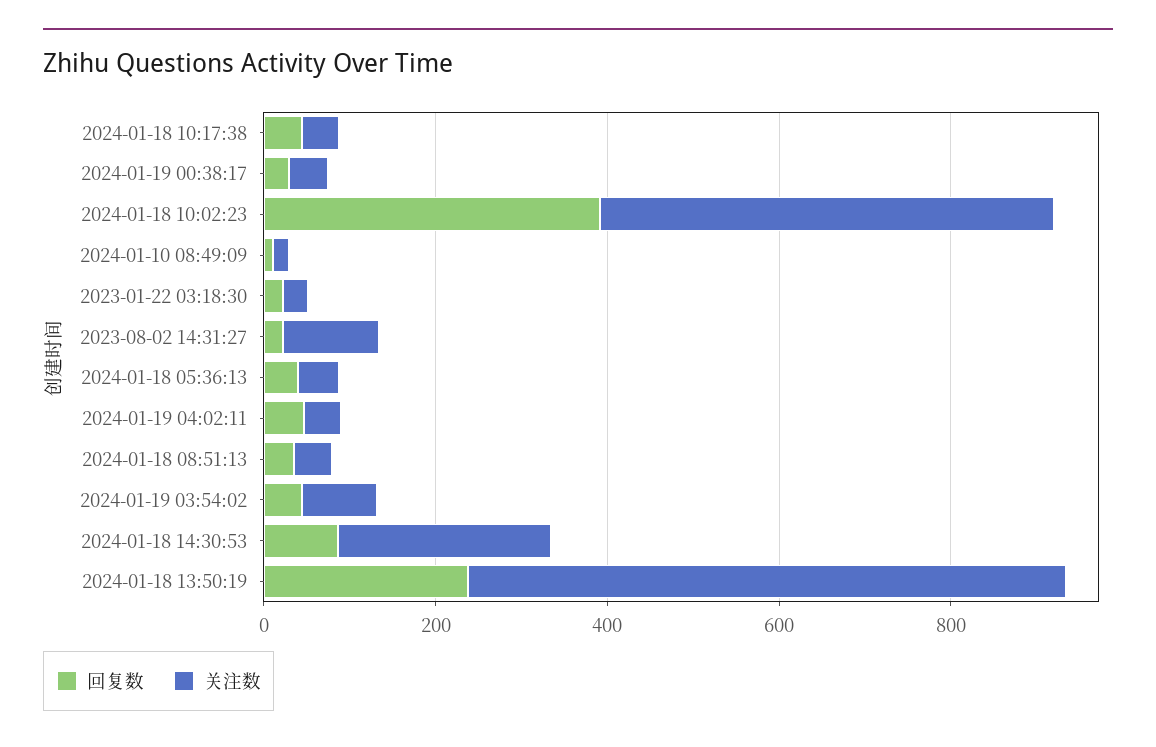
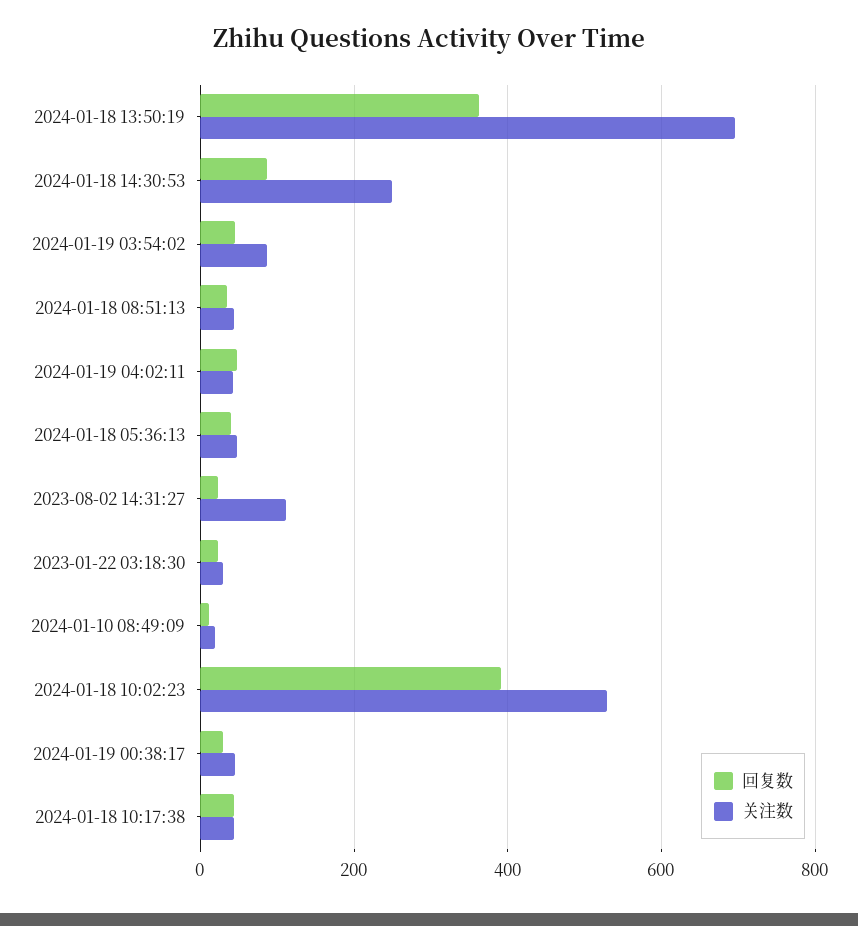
回复数, 2024-01-18 13:50:19: 250 -> 360

